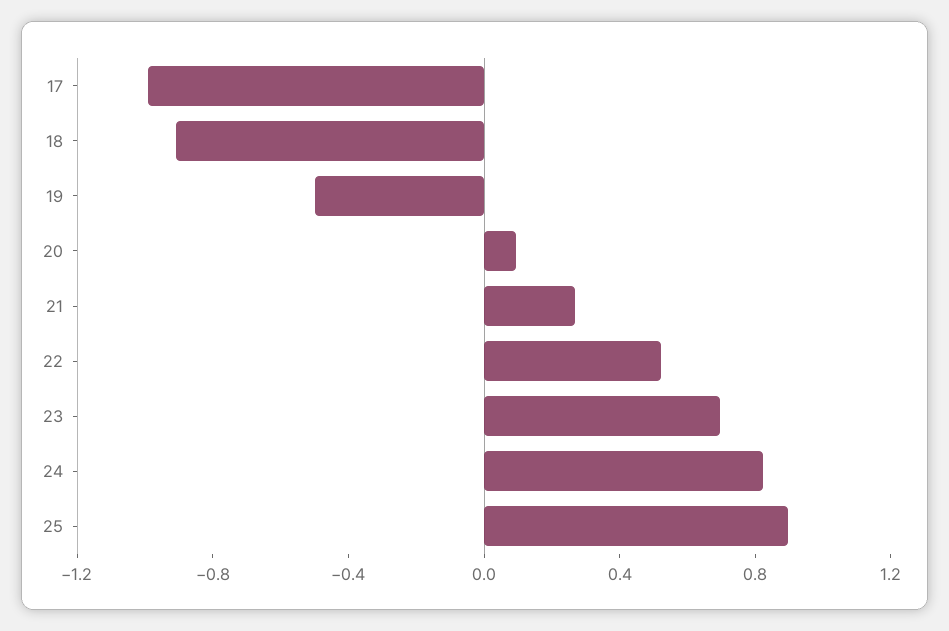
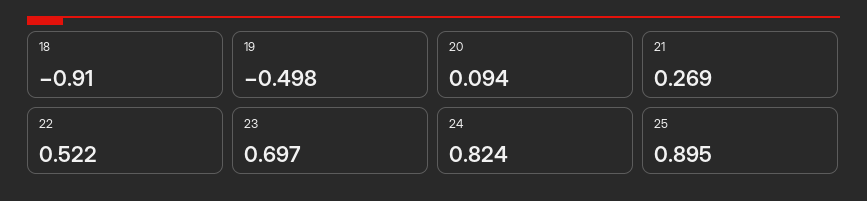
17: -1 -> none

